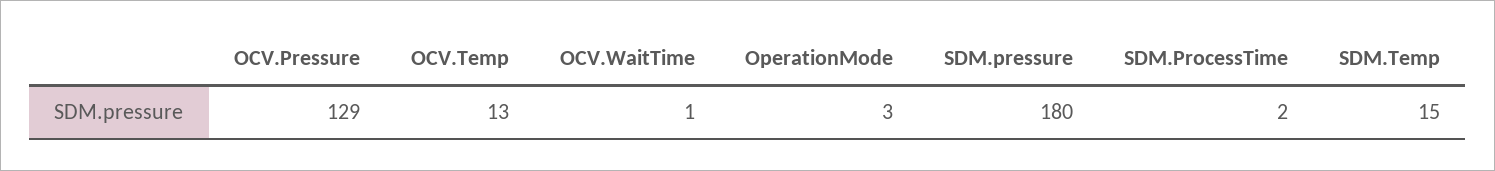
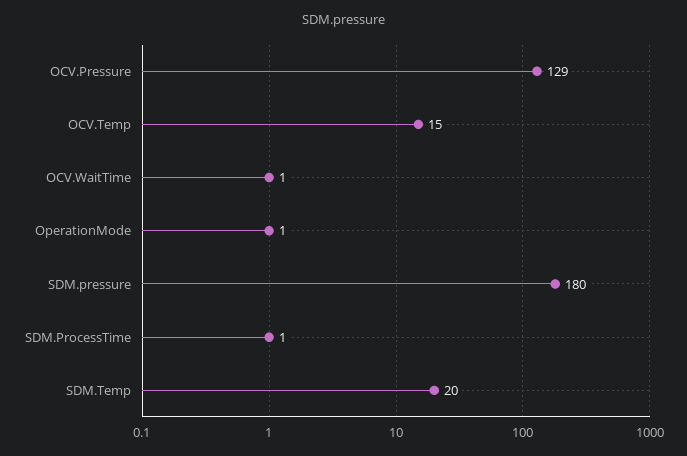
OCV.Temp: 13 -> 15
OperationMode: 3 -> 1
SDM.ProcessTime: 2 -> 1
SDM.Temp: 15 -> 20

